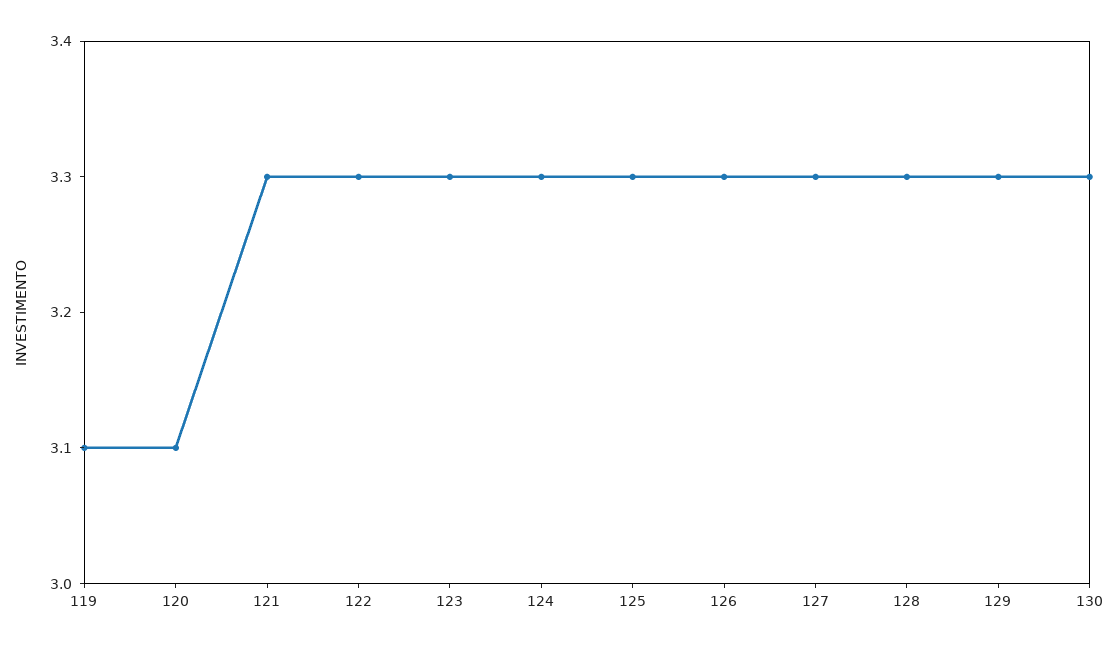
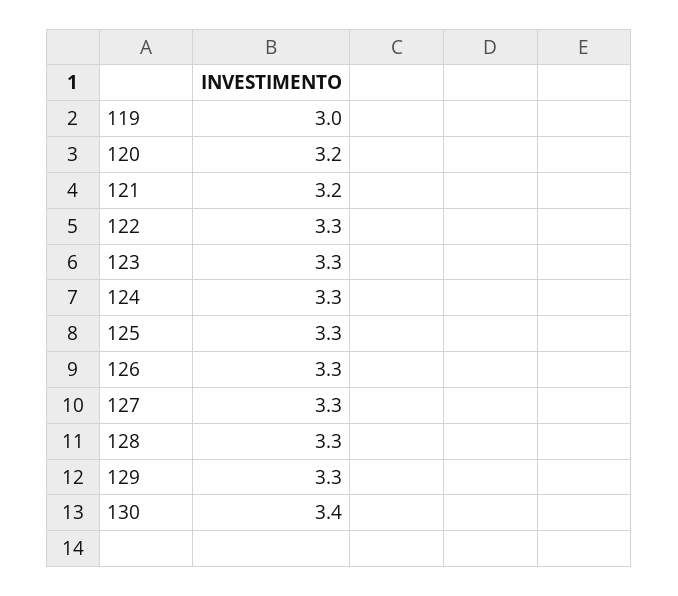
119: 3.1 -> 3
120: 3.1 -> 3.2
121: 3.3 -> 3.2
130: 3.3 -> 3.4

